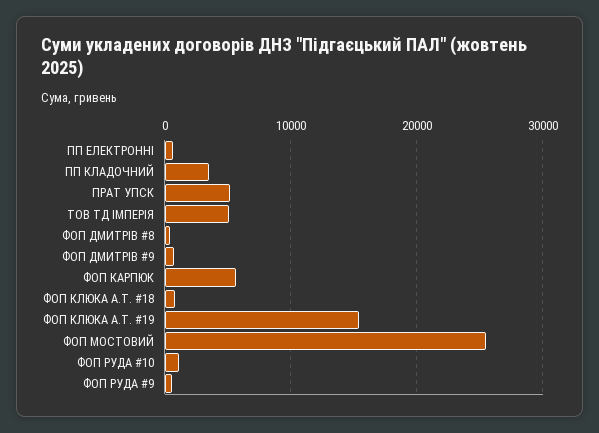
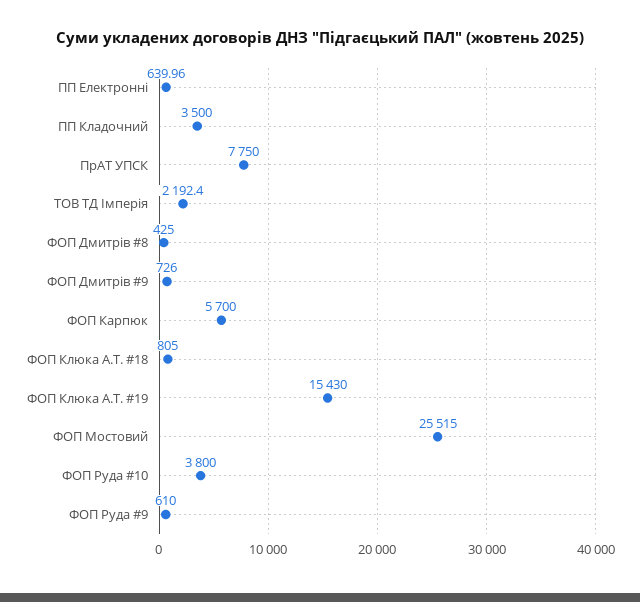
ПРАТ УПСК: 5000 -> 7750
ТОВ ТД ІМПЕРІЯ: 5000 -> 2192.4
ФОП РУДА #10: 1000 -> 3800

